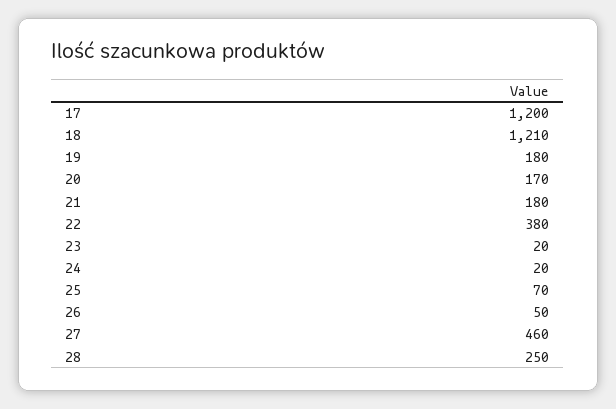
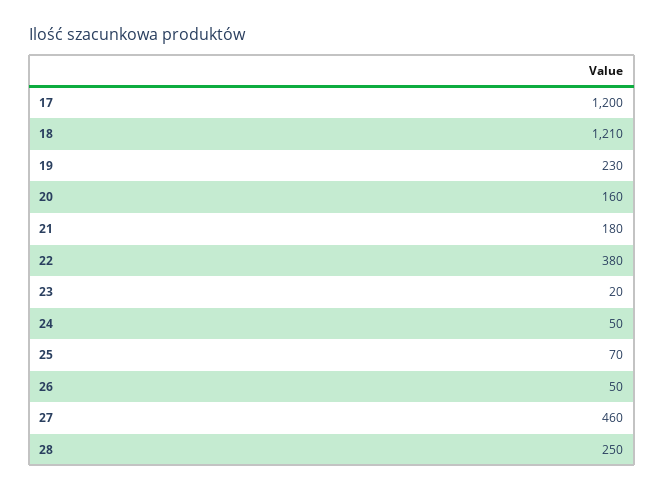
19: 180 -> 230
20: 170 -> 160
24: 20 -> 50

